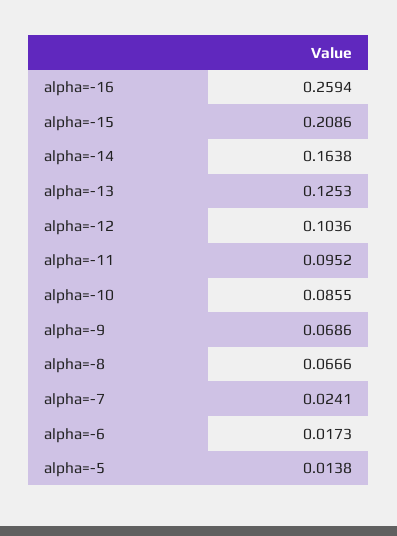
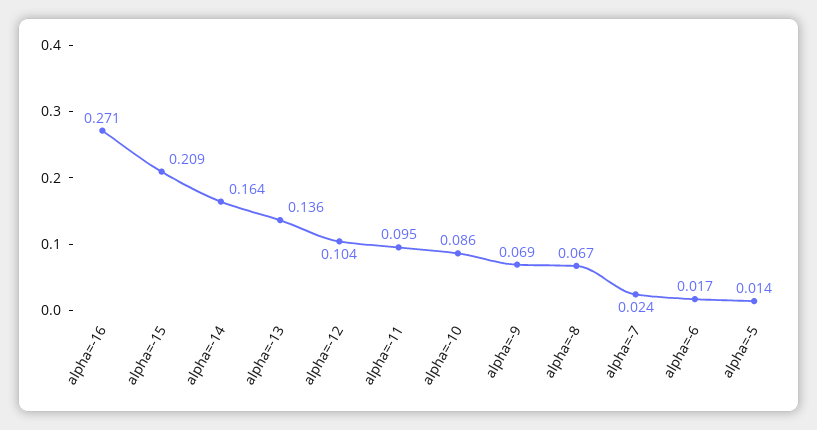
alpha=-16: 0.2594 -> 0.271
alpha=-13: 0.1253 -> 0.136

